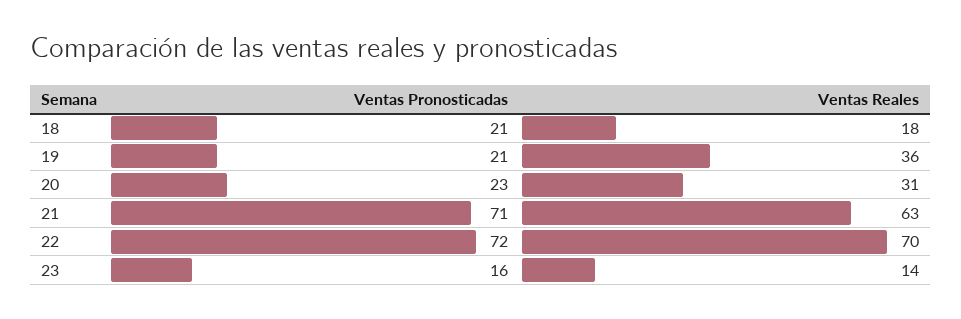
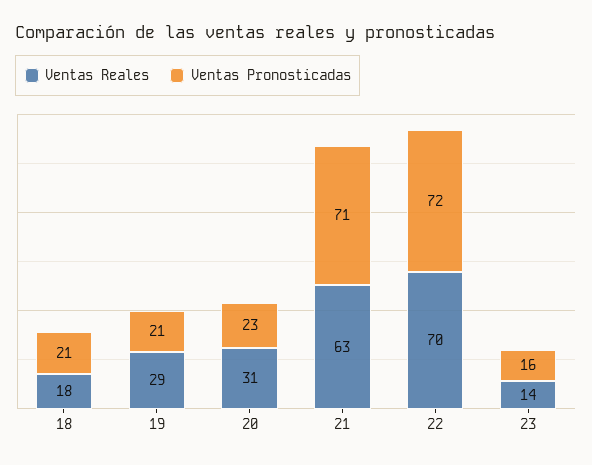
Ventas Reales, 19: 36 -> 29

